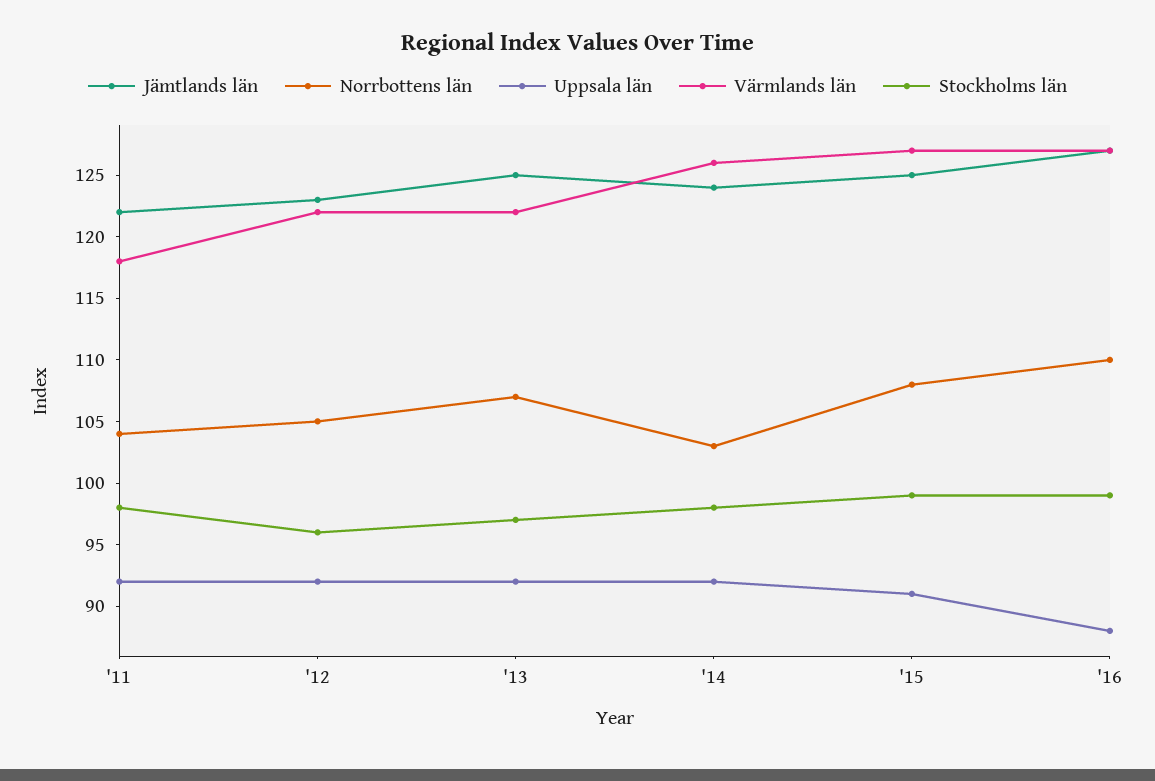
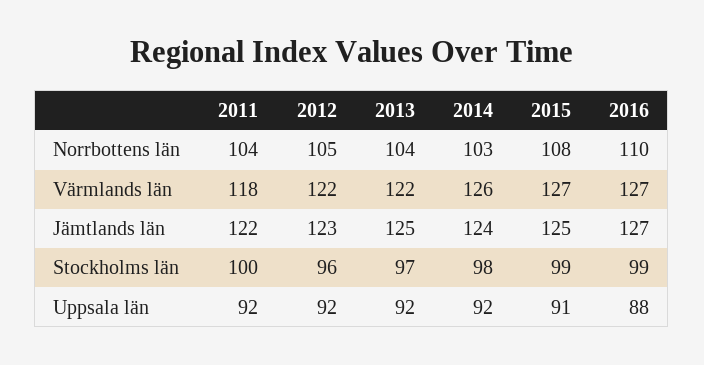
Stockholms län, '11: 98 -> 100
Norrbottens län, '13: 107 -> 104

